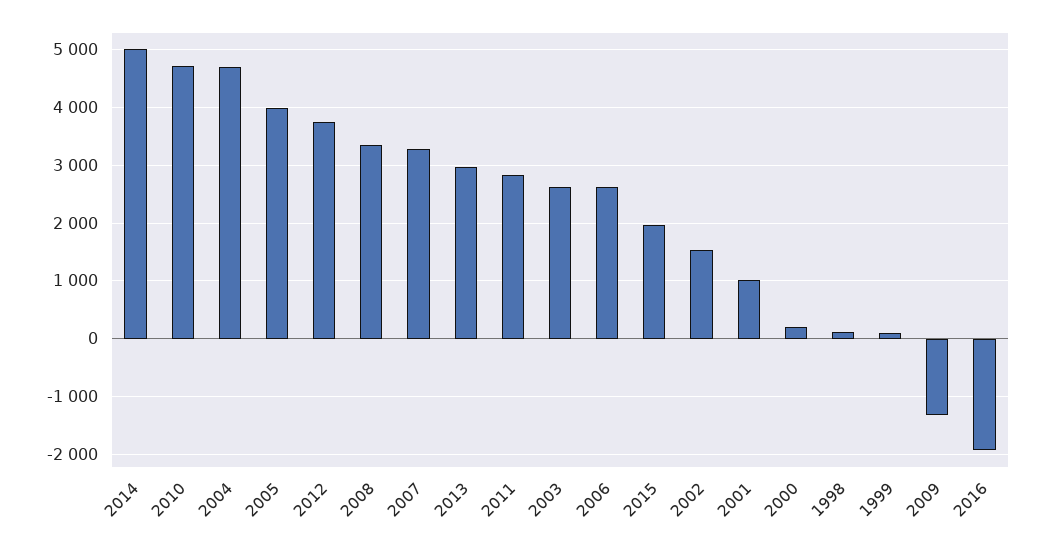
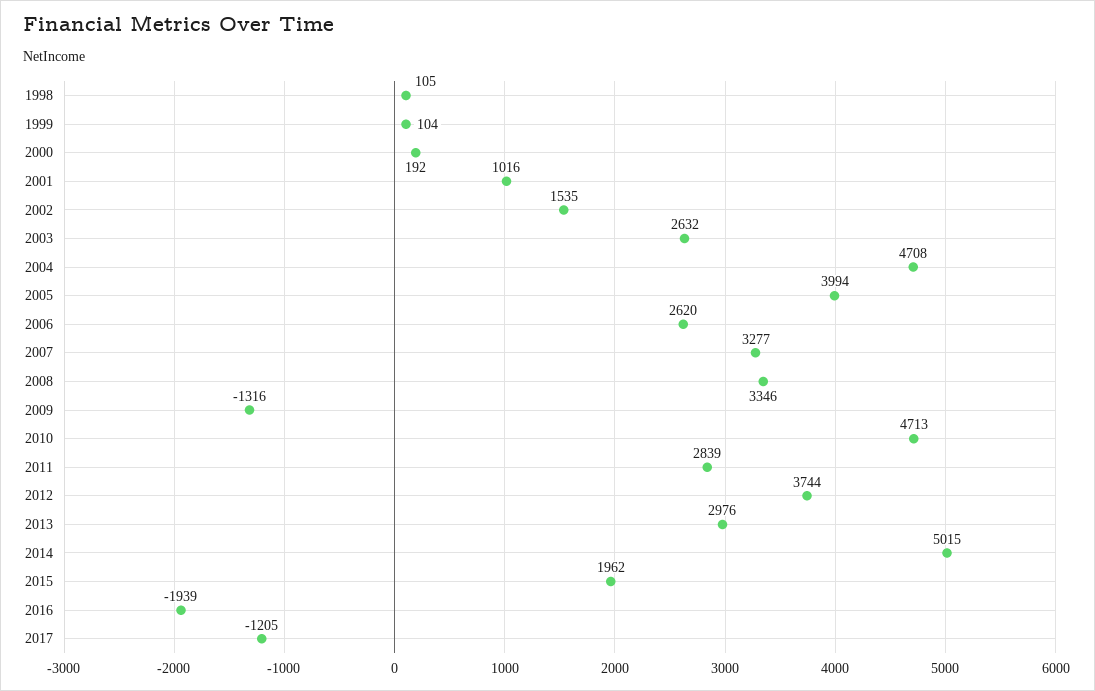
2017: none -> -1205

